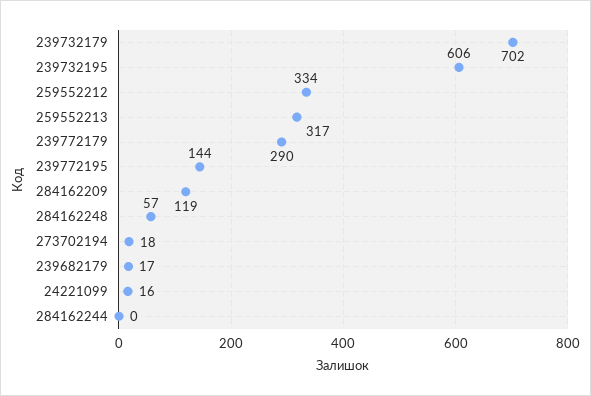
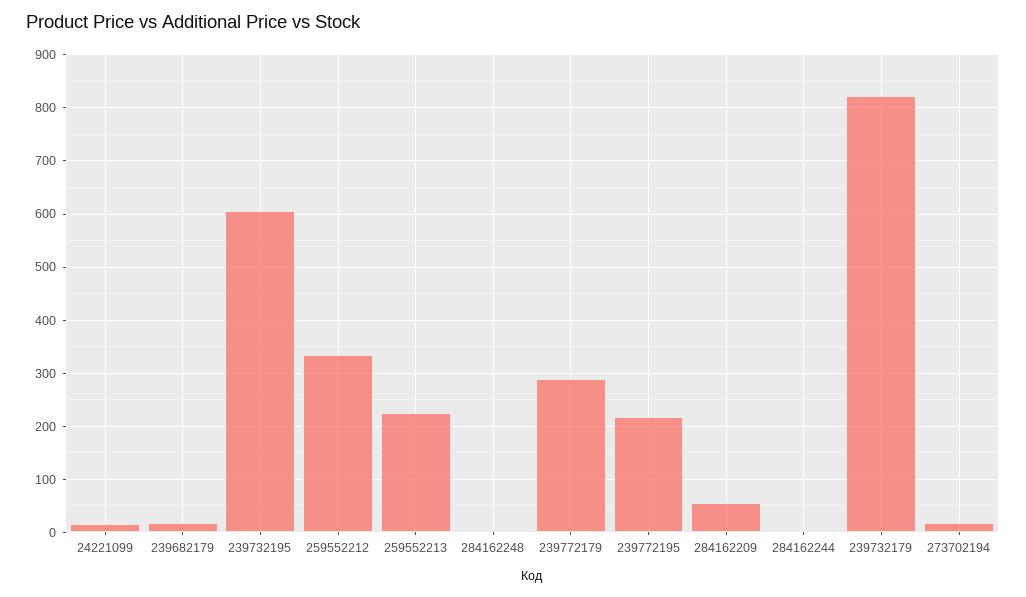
239732179: 702 -> 820
259552213: 317 -> 220
239772195: 144 -> 220
284162209: 119 -> 60
284162248: 57 -> 0

